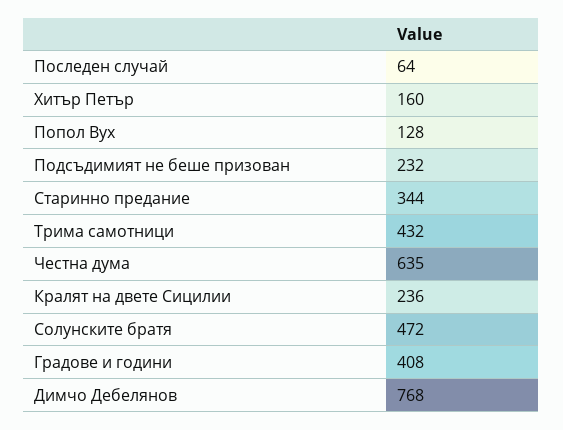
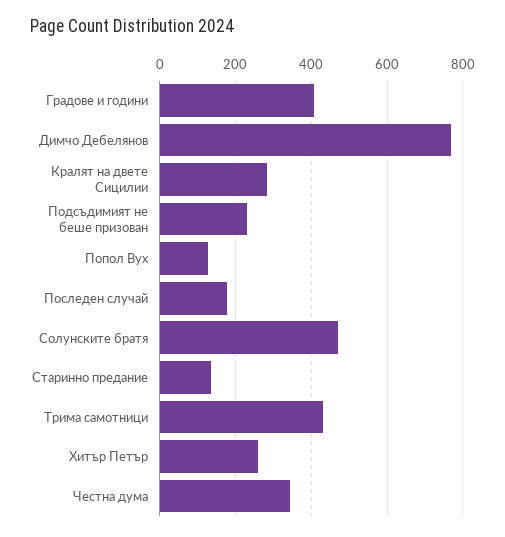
Последен случай: 64 -> 180
Хитър Петър: 160 -> 260
Старинно предание: 344 -> 140
Честна дума: 635 -> 340
Кралят на двете Сицилии: 236 -> 280

